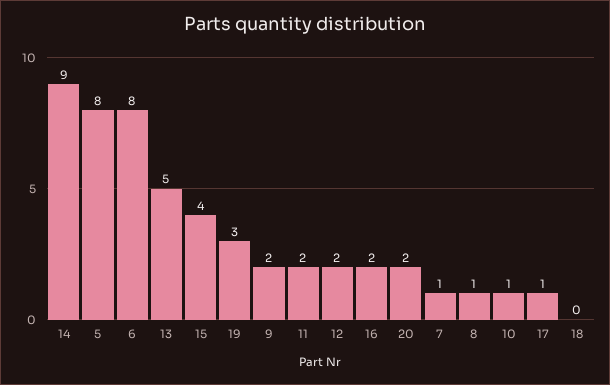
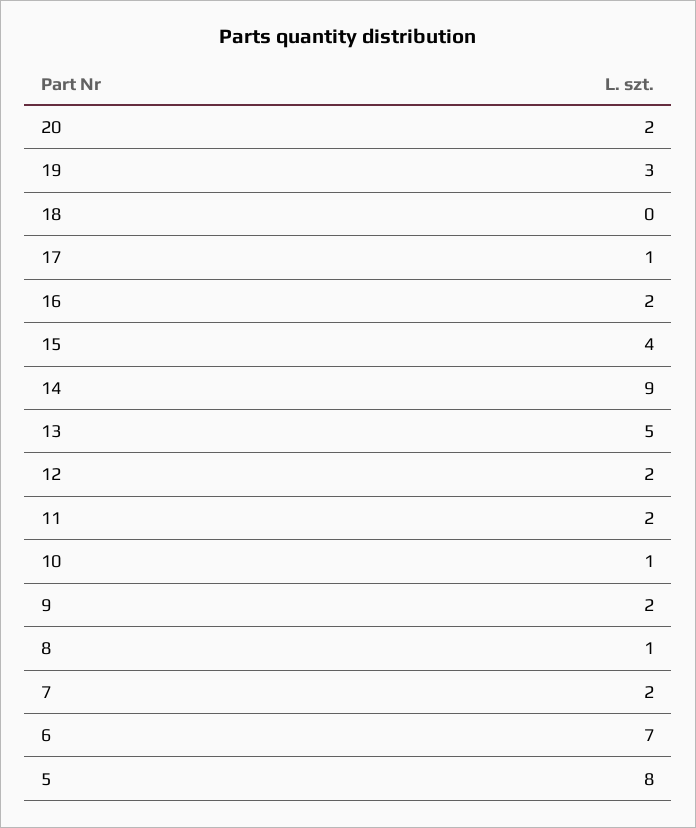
6: 8 -> 7
7: 1 -> 2

